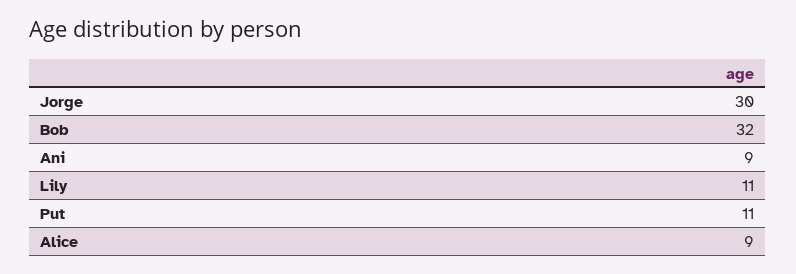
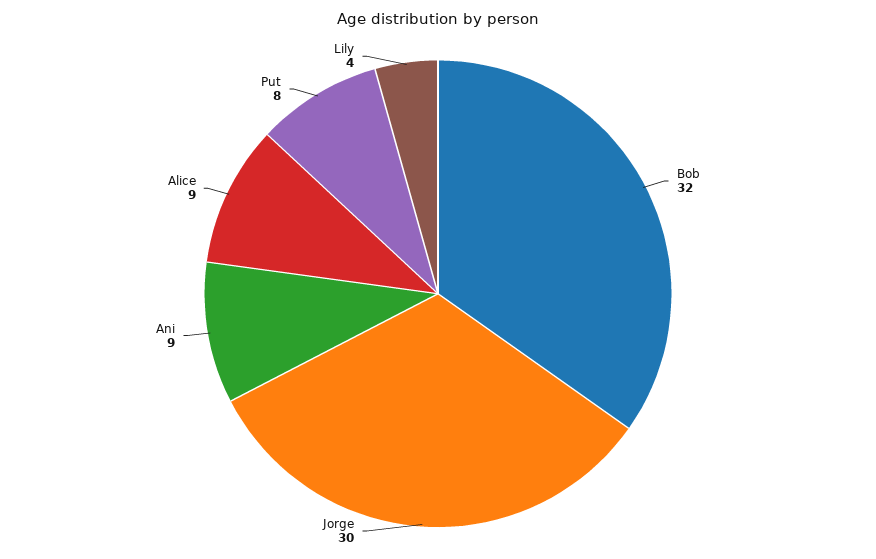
Lily: 11 -> 4
Put: 11 -> 8

